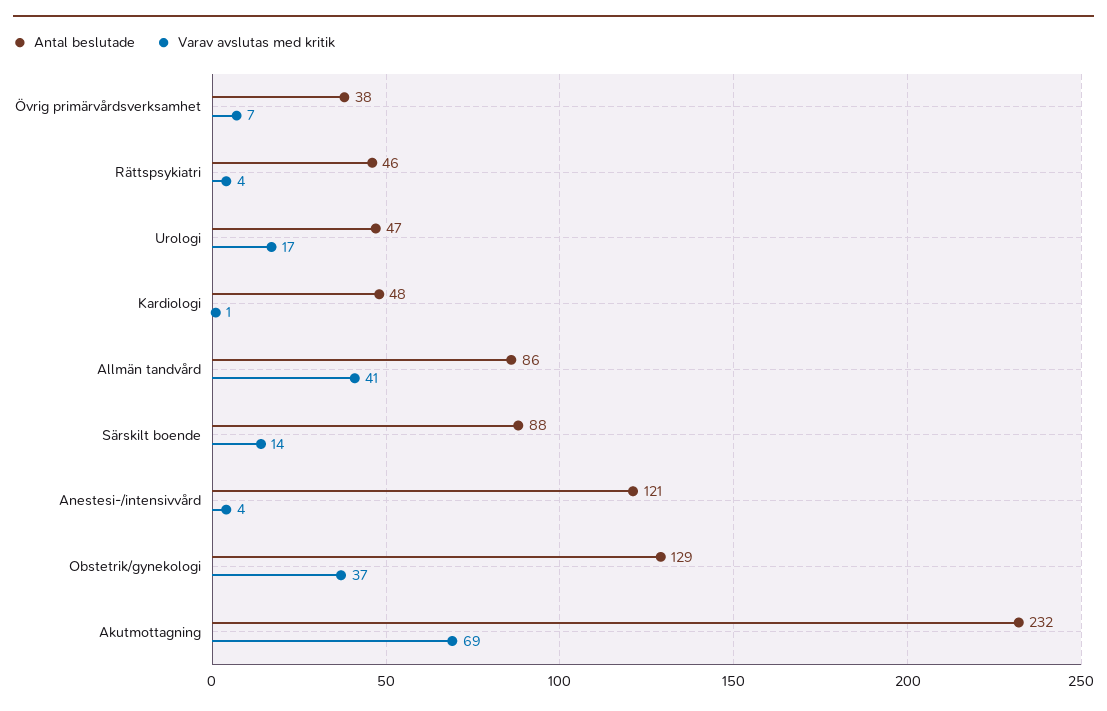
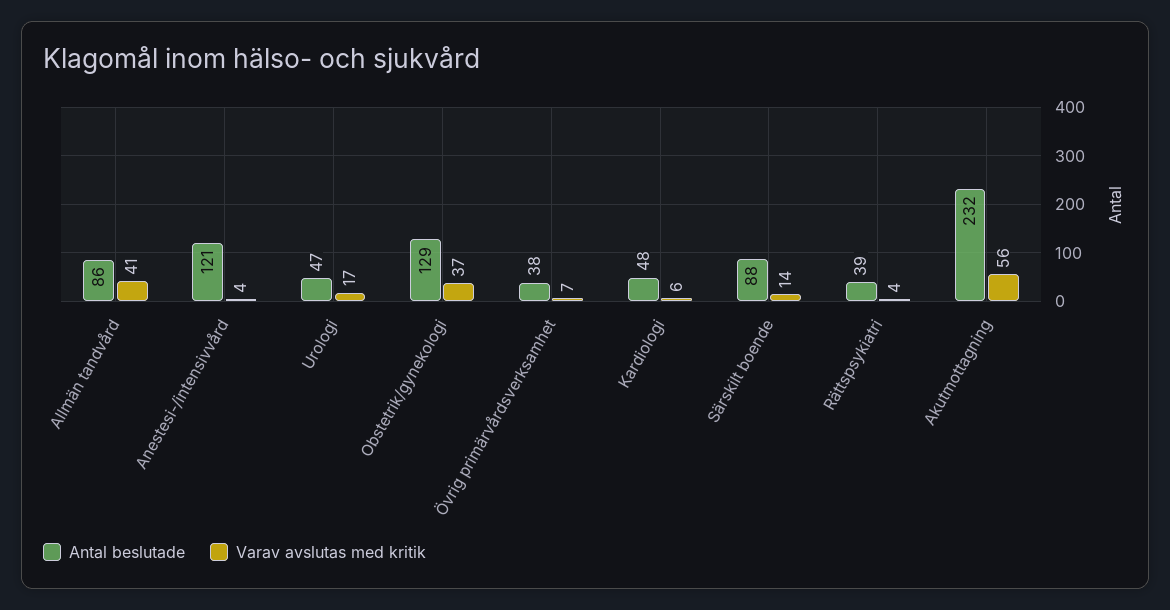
Antal beslutade, Rättspsykiatri: 46 -> 39
Varav avslutas med kritik, Kardiologi: 1 -> 6
Varav avslutas med kritik, Akutmottagning: 69 -> 56

